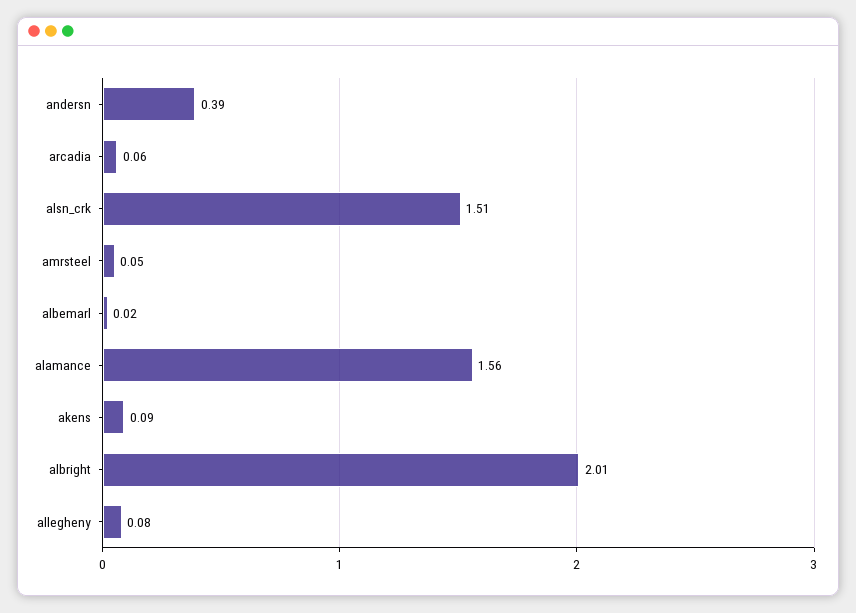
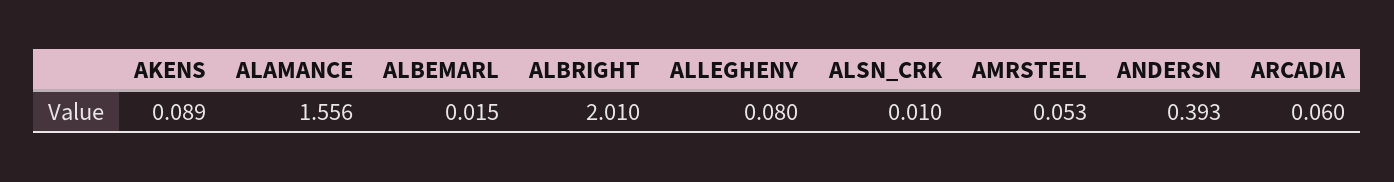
alsn_crk: 1.51 -> 0.01

